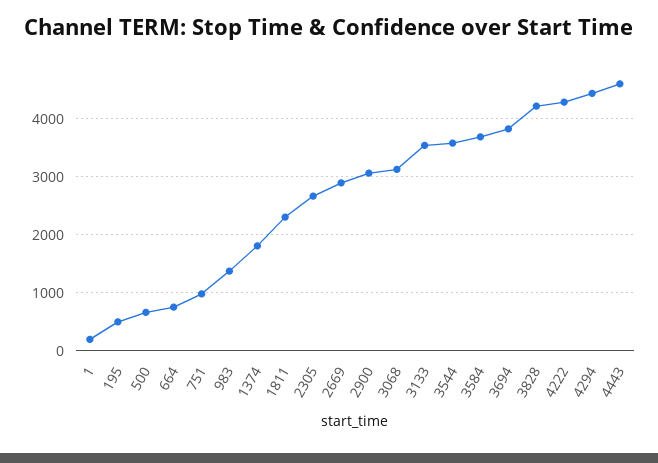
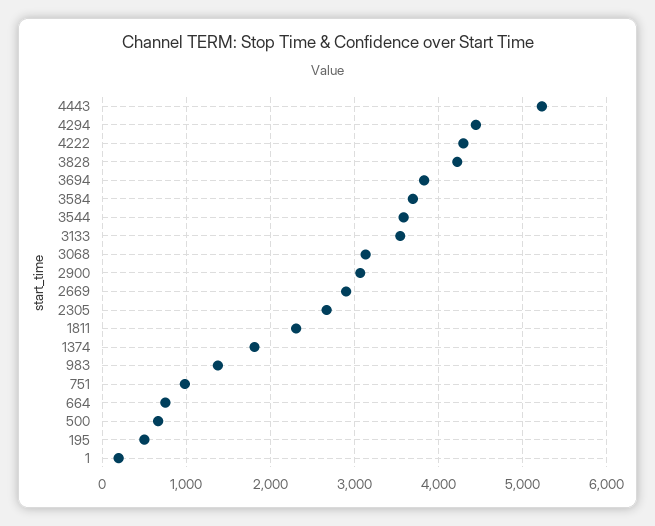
4443: 4600 -> 5200

